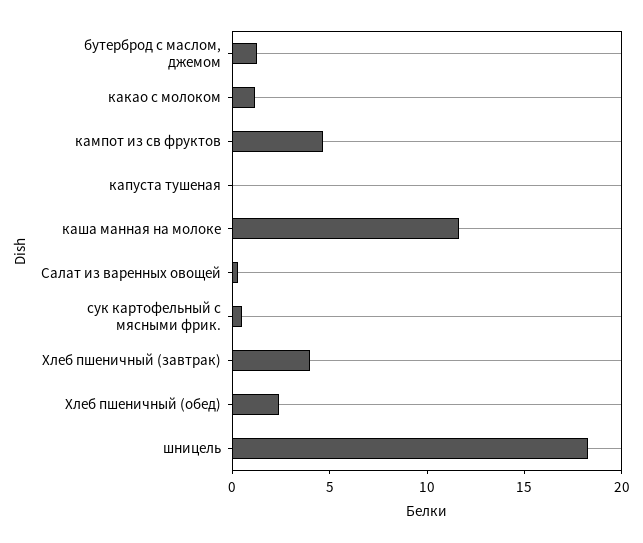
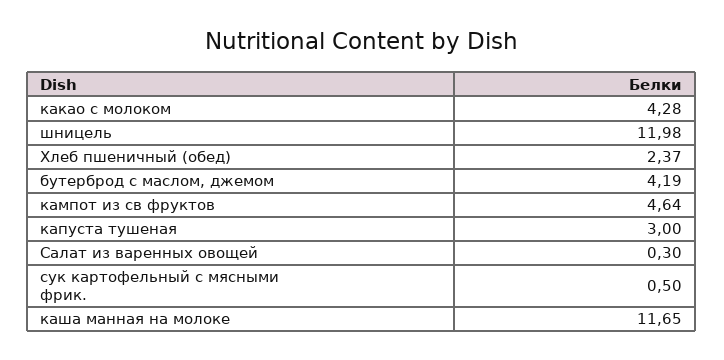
бутерброд с маслом, джемом: 1 -> 4.19
какао с молоком: 1 -> 4.28
капуста тушеная: 0 -> 3
Хлеб пшеничный (завтрак): 4 -> none
шницель: 18 -> 11.98

